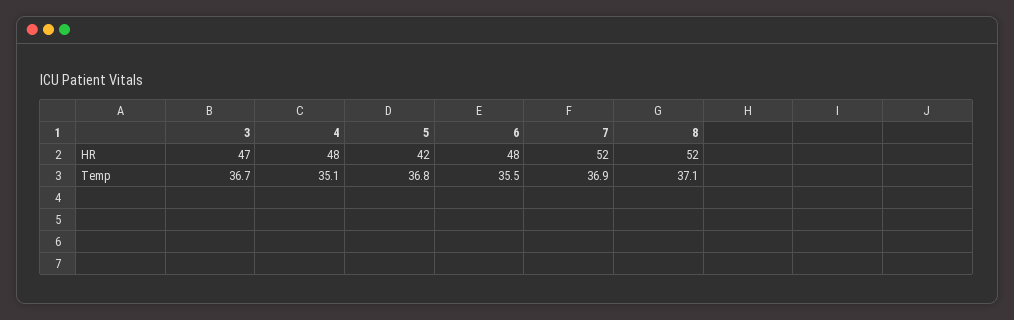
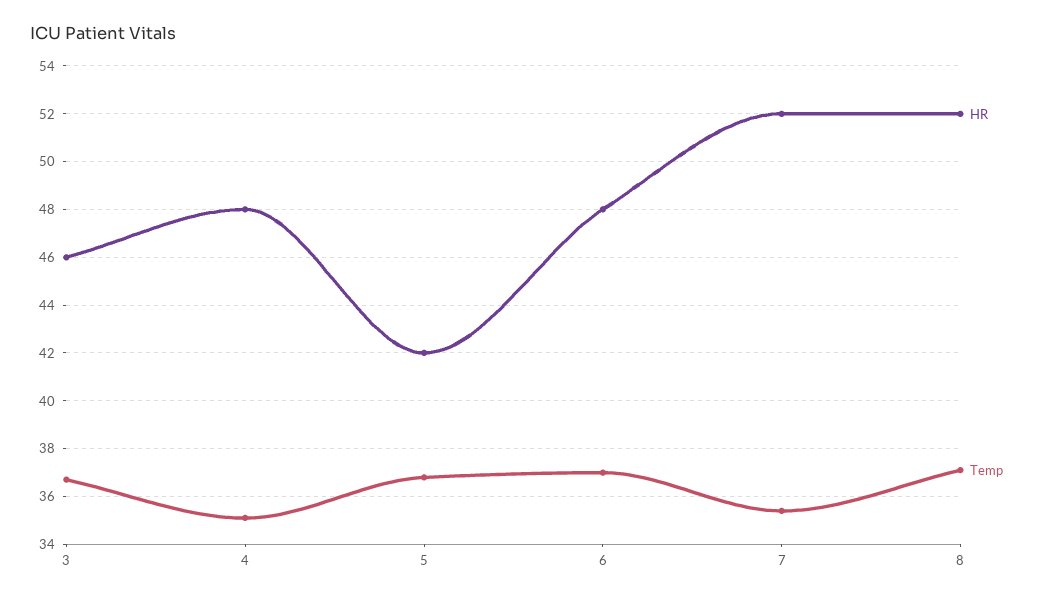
HR, 3: 47 -> 46
Temp, 6: 35.5 -> 37
Temp, 7: 36.9 -> 35.5

